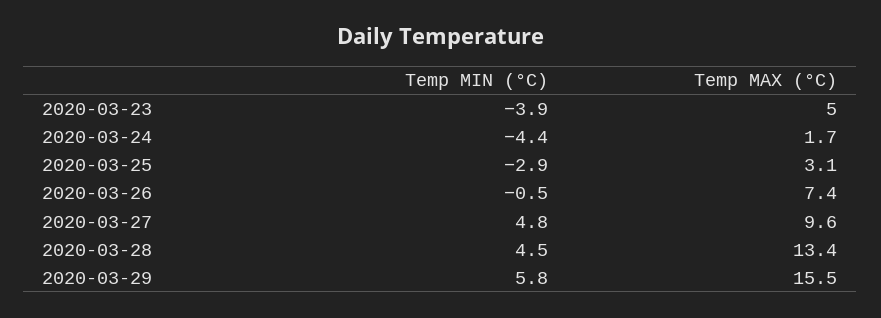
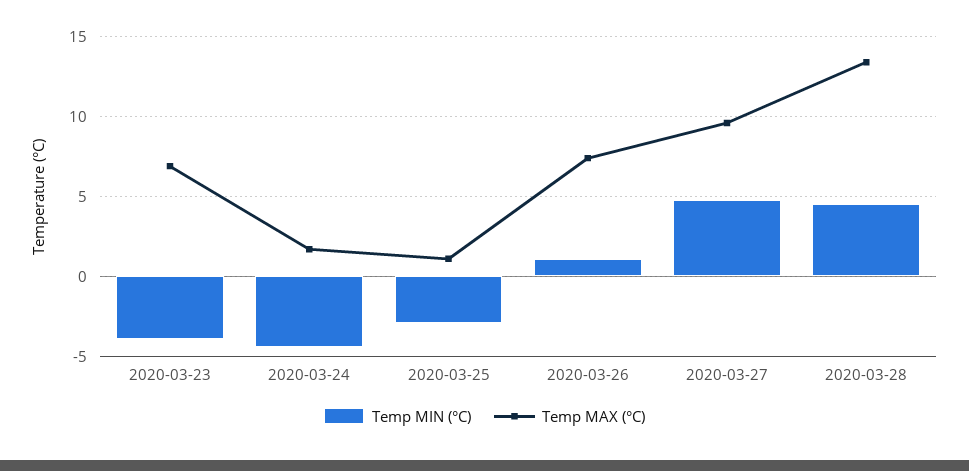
Temp MAX (°C), 2020-03-23: 5 -> 7
Temp MAX (°C), 2020-03-25: 3.1 -> 1
Temp MIN (°C), 2020-03-26: -0.5 -> 1
Temp MIN (°C), 2020-03-29: 5.8 -> none
Temp MAX (°C), 2020-03-29: 15.5 -> none

